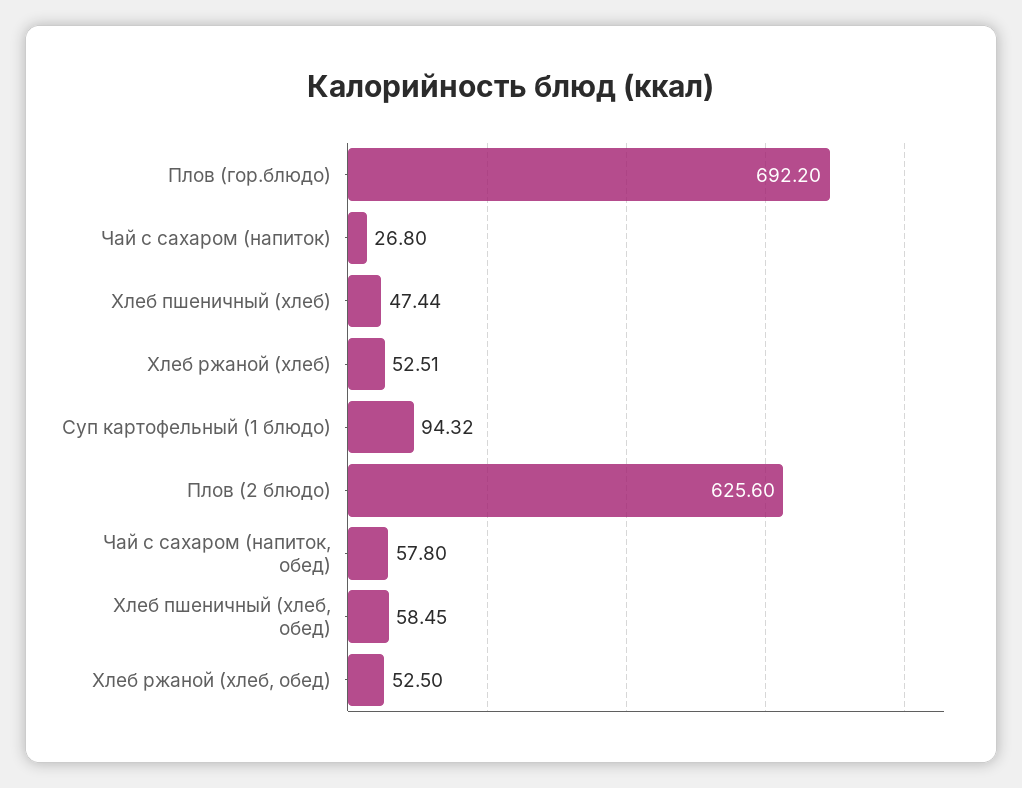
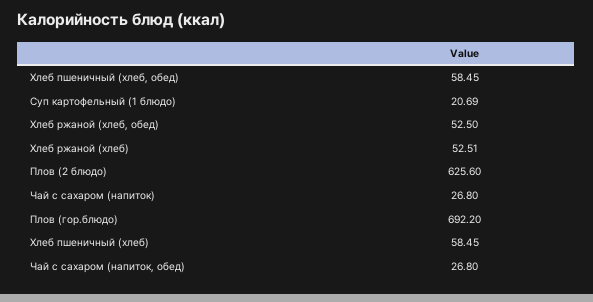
Хлеб пшеничный (хлеб): 47.44 -> 58.45
Суп картофельный (1 блюдо): 94.32 -> 20.69
Чай с сахаром (напиток, обед): 57.8 -> 26.8

